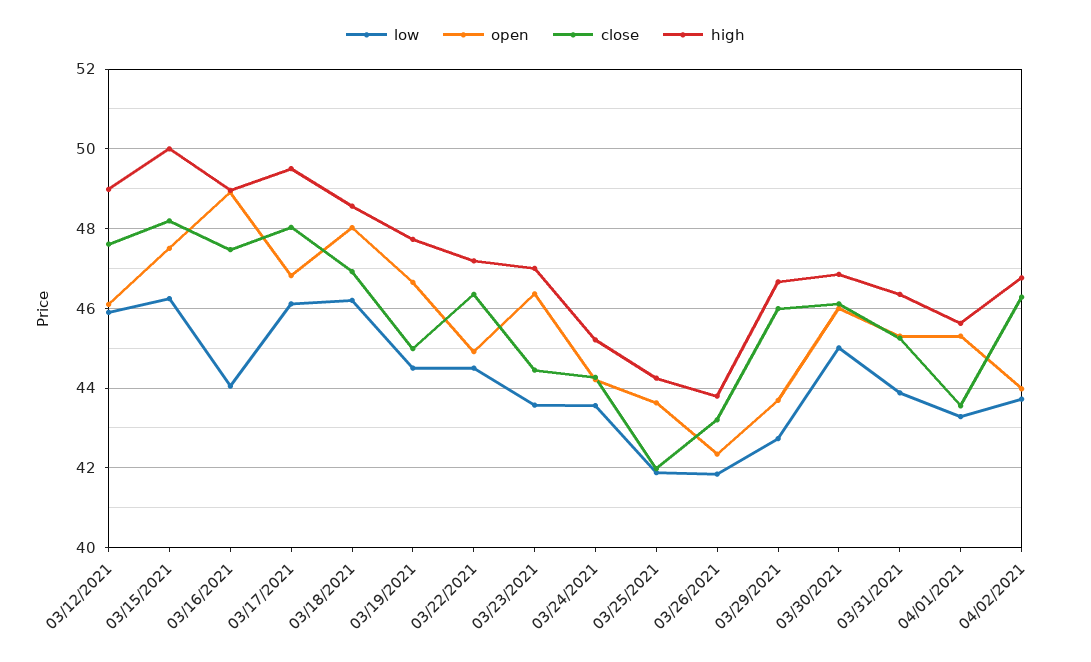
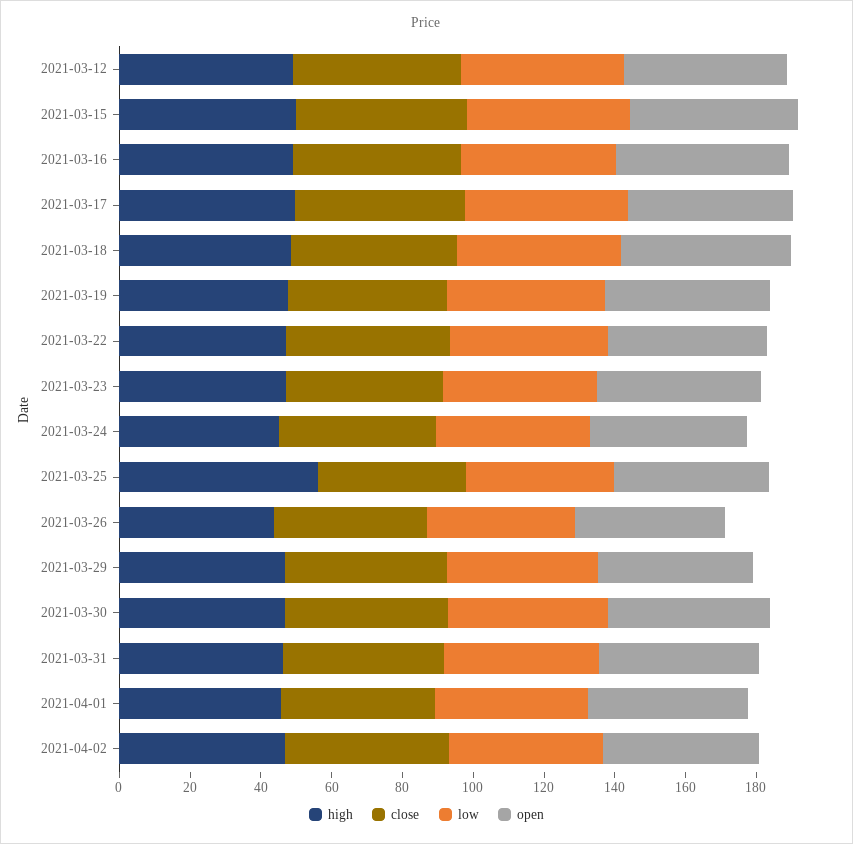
high, 03/25/2021: 44.2 -> 55

